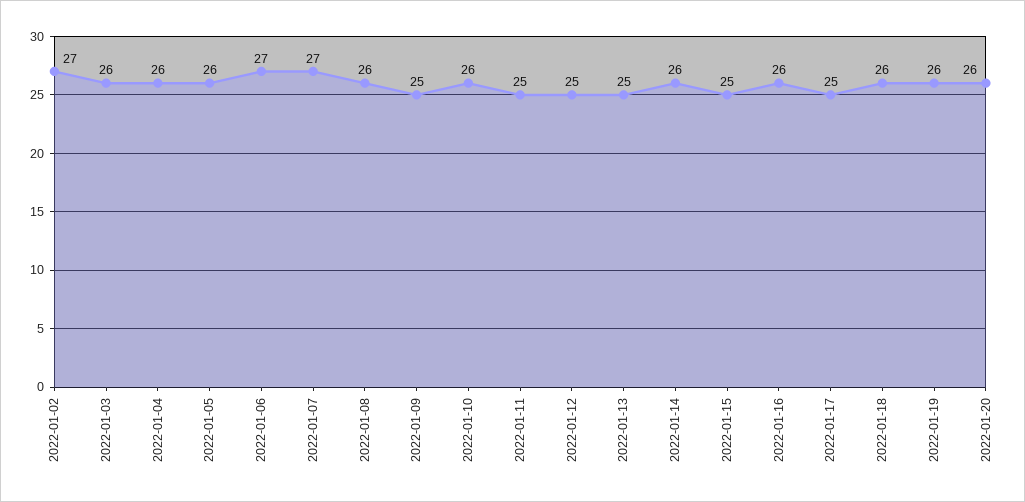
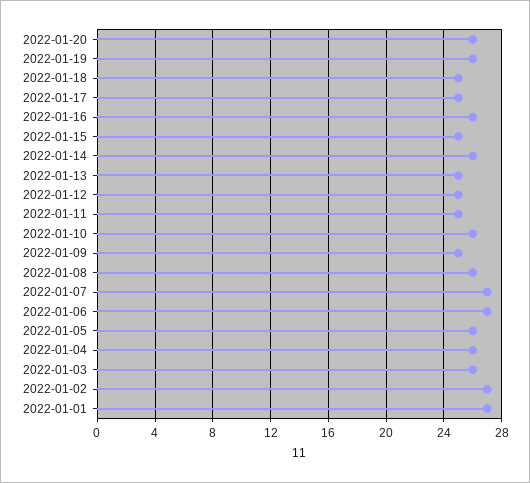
2022-01-18: 26 -> 25
2022-01-01: none -> 27

